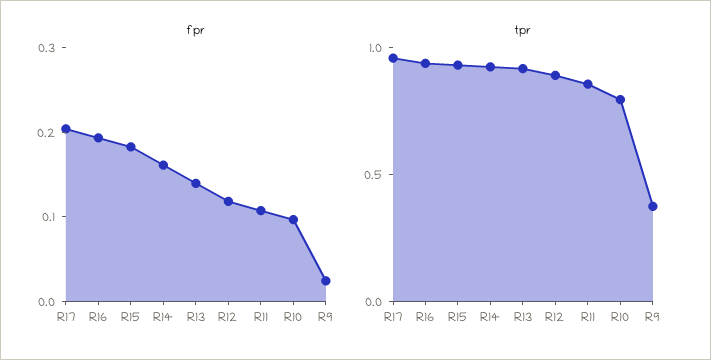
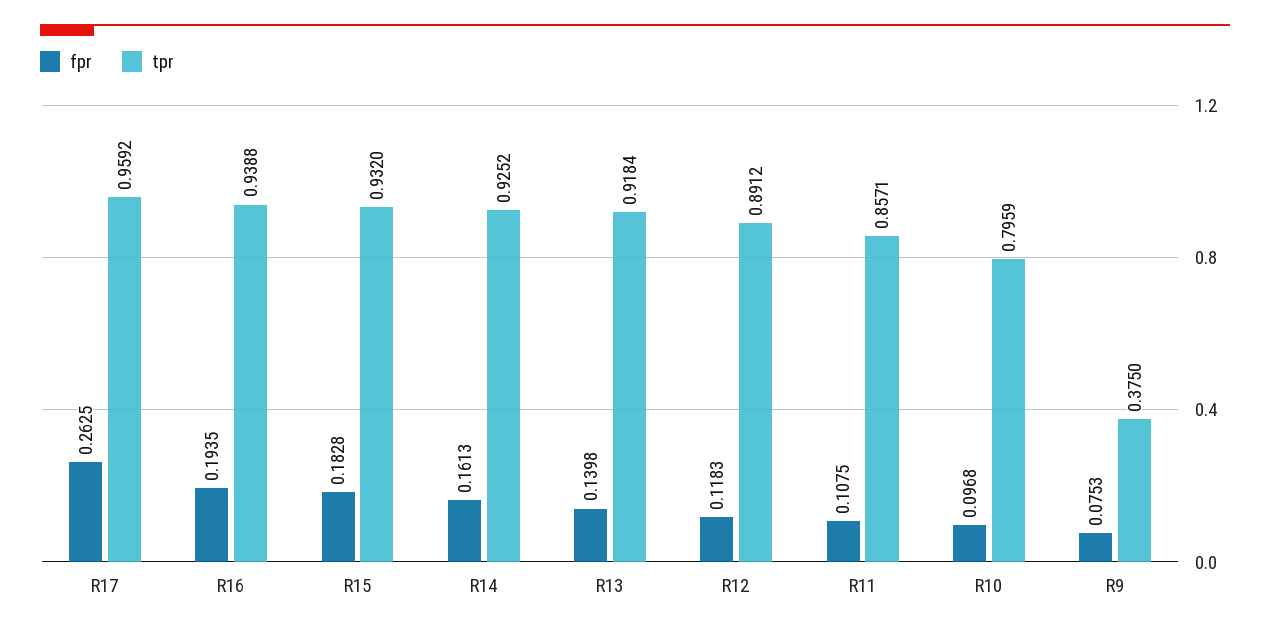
fpr, R17: 0.2 -> 0.2625
fpr, R9: 0.02 -> 0.0753

